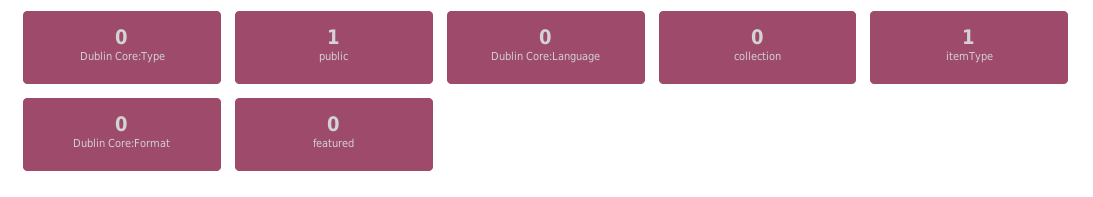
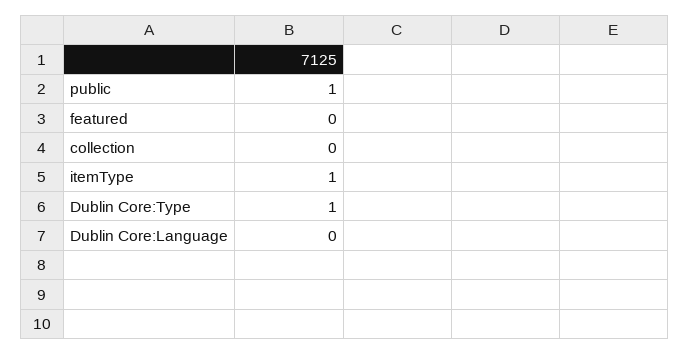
Dublin Core:Type: 0 -> 1
Dublin Core:Format: 0 -> none

